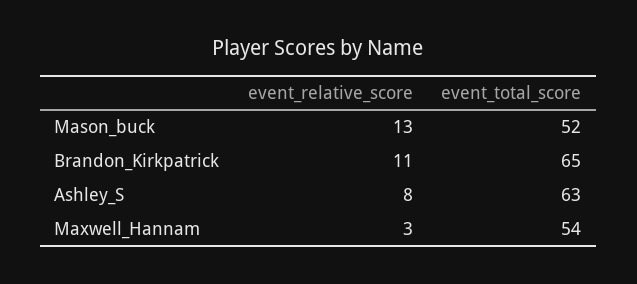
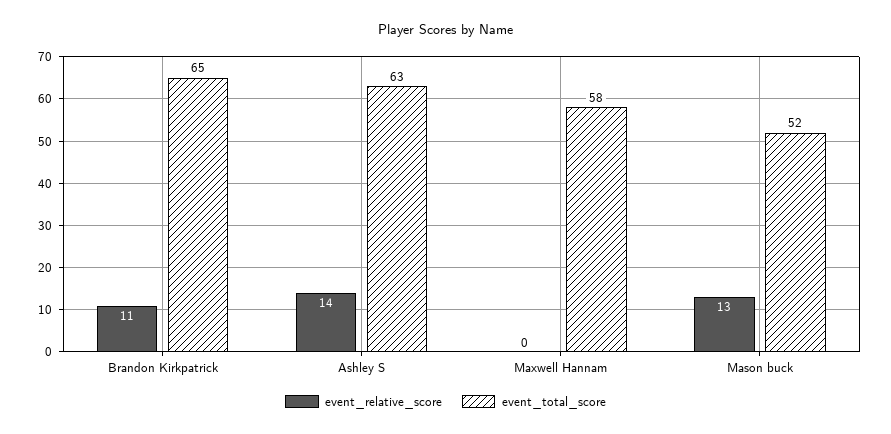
event_relative_score, Ashley_S: 8 -> 14
event_relative_score, Maxwell_Hannam: 3 -> 0
event_total_score, Maxwell_Hannam: 54 -> 58

